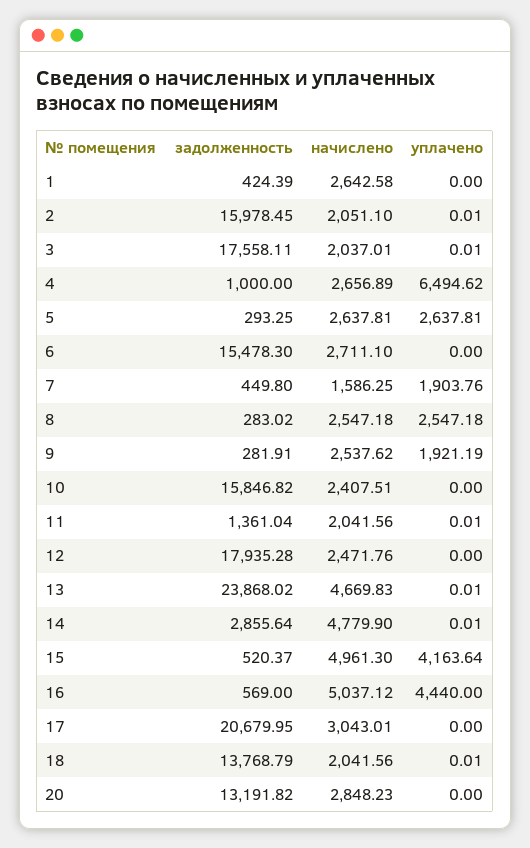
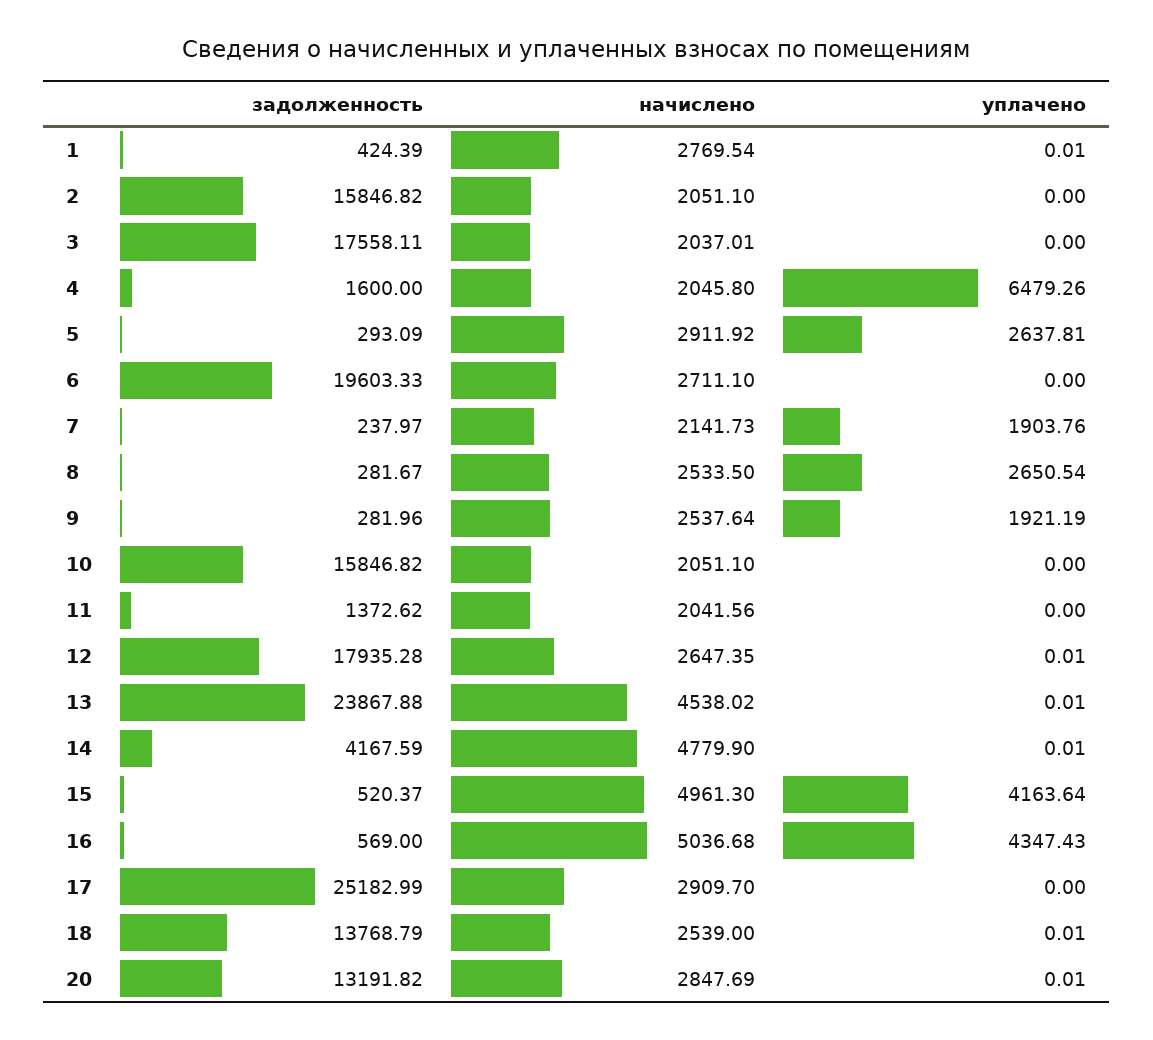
начислено, 1: 2642.58 -> 2769.54
уплачено, 1: 0 -> 0.01
задолженность, 2: 15978.45 -> 15846.82
уплачено, 2: 0.01 -> 0
уплачено, 3: 0.01 -> 0
задолженность, 4: 1000 -> 1600
начислено, 4: 2656.89 -> 2045.8
уплачено, 4: 6494.62 -> 6479.26
задолженность, 5: 293.25 -> 293.09
начислено, 5: 2637.81 -> 2911.92
задолженность, 6: 15478.3 -> 19603.33
задолженность, 7: 449.8 -> 237.97
начислено, 7: 1586.25 -> 2141.73
задолженность, 8: 283.02 -> 281.67
начислено, 8: 2547.18 -> 2533.5
уплачено, 8: 2547.18 -> 2650.54
задолженность, 9: 281.91 -> 281.96
начислено, 9: 2537.62 -> 2537.64
начислено, 10: 2407.51 -> 2051.1
задолженность, 11: 1361.04 -> 1372.62
уплачено, 11: 0.01 -> 0
начислено, 12: 2471.76 -> 2647.35
уплачено, 12: 0 -> 0.01
задолженность, 13: 23868.02 -> 23867.88
начислено, 13: 4669.83 -> 4538.02
задолженность, 14: 2855.64 -> 4167.59
начислено, 16: 5037.12 -> 5036.68
уплачено, 16: 4440 -> 4347.43
задолженность, 17: 20679.95 -> 25182.99
начислено, 17: 3043.01 -> 2909.7
начислено, 18: 2041.56 -> 2539
начислено, 20: 2848.23 -> 2847.69
уплачено, 20: 0 -> 0.01

